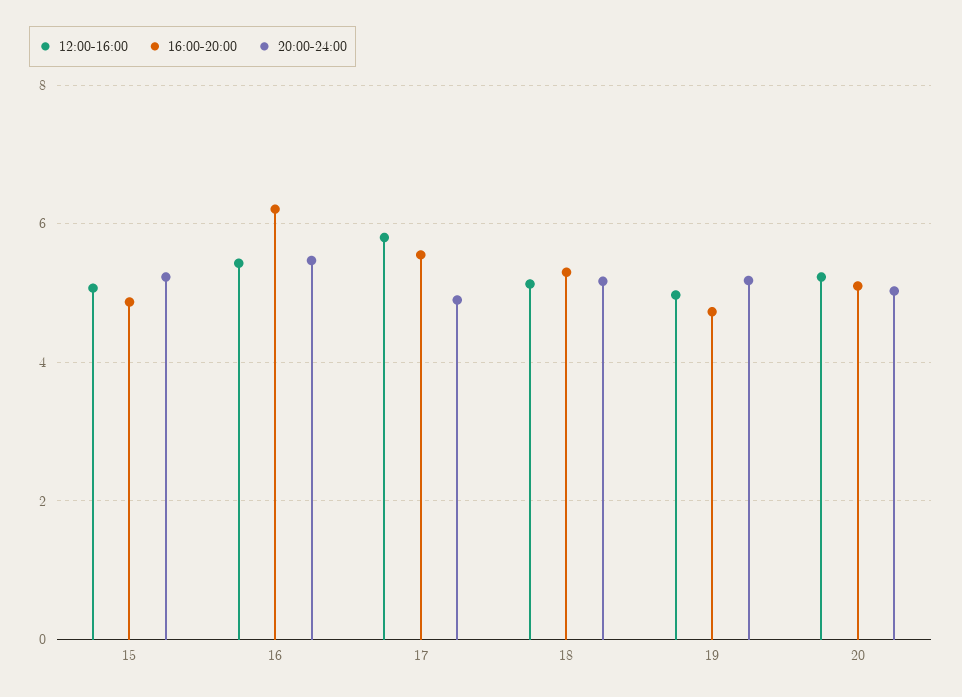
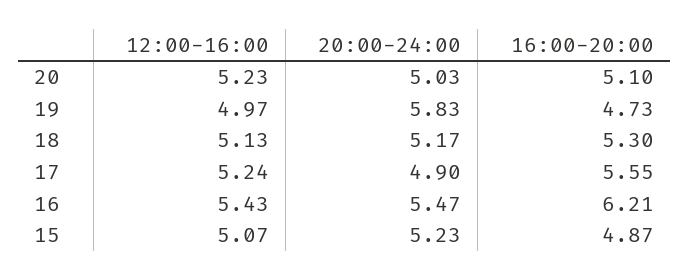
12:00-16:00, 17: 5.8 -> 5.24
20:00-24:00, 19: 5.2 -> 5.83

